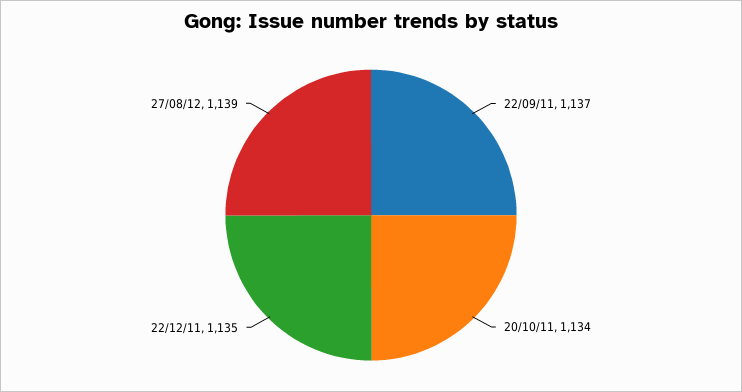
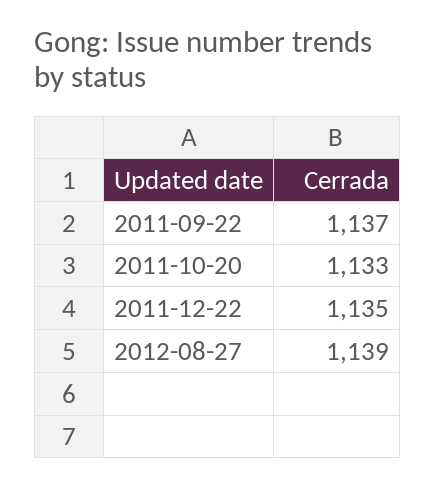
20/10/11: 1134 -> 1133

